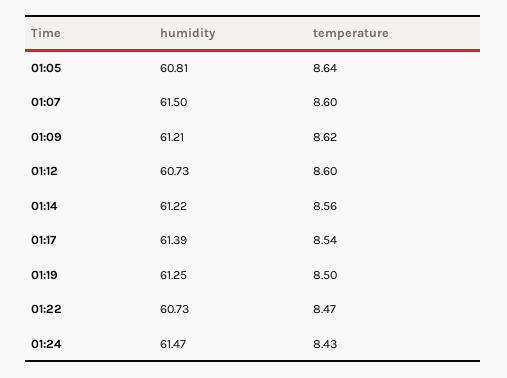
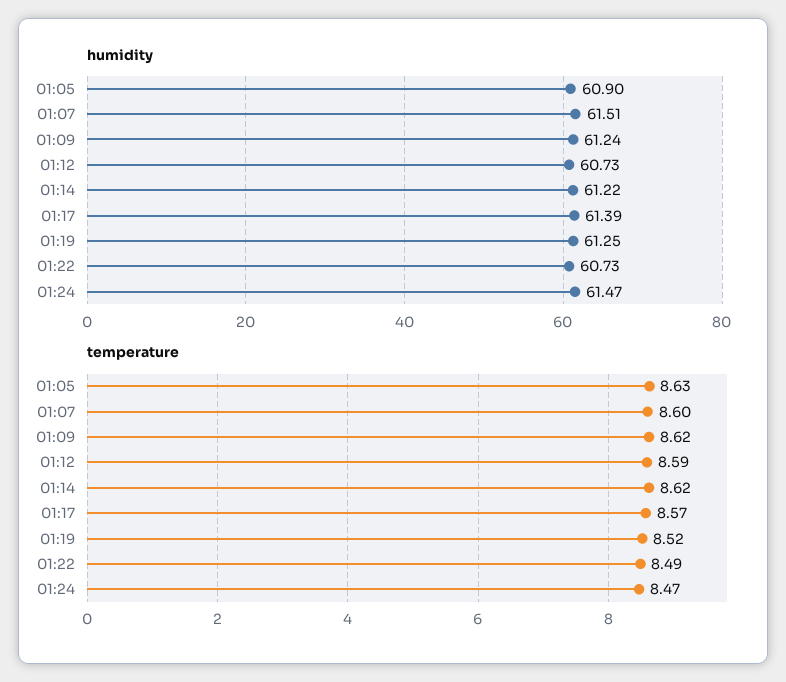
humidity, 01:05: 60.81 -> 60.9
temperature, 01:05: 8.64 -> 8.63
humidity, 01:07: 61.5 -> 61.51
humidity, 01:09: 61.21 -> 61.24
temperature, 01:12: 8.6 -> 8.59
temperature, 01:14: 8.56 -> 8.62
temperature, 01:17: 8.54 -> 8.57
temperature, 01:19: 8.5 -> 8.52
temperature, 01:22: 8.47 -> 8.49
temperature, 01:24: 8.43 -> 8.47

